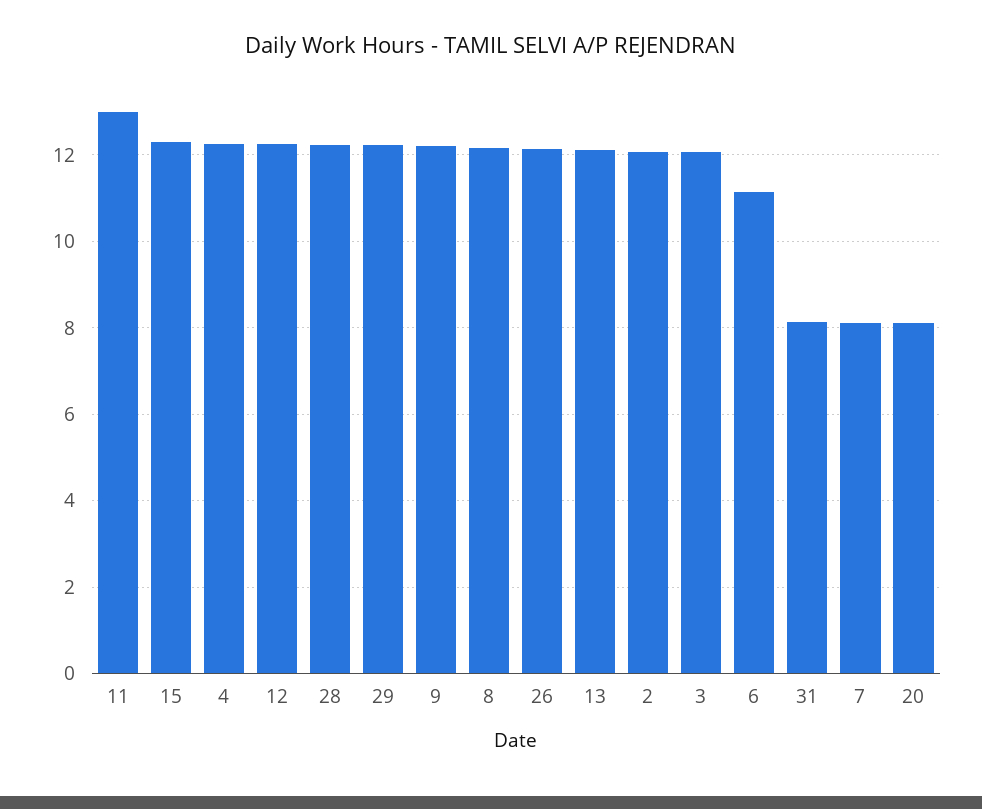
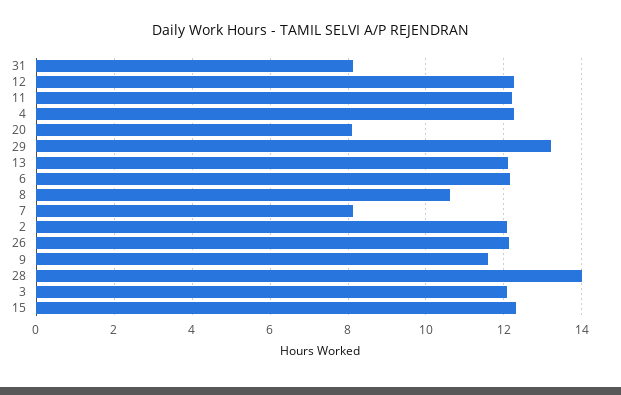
11: 13 -> 12.2
28: 12.2 -> 14
29: 12.2 -> 13.2
9: 12.2 -> 11.6
8: 12.2 -> 10.6
6: 11.2 -> 12.2

